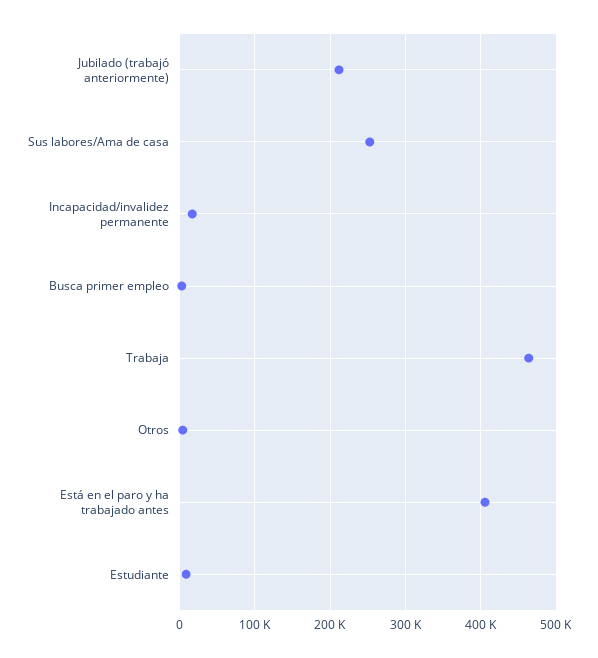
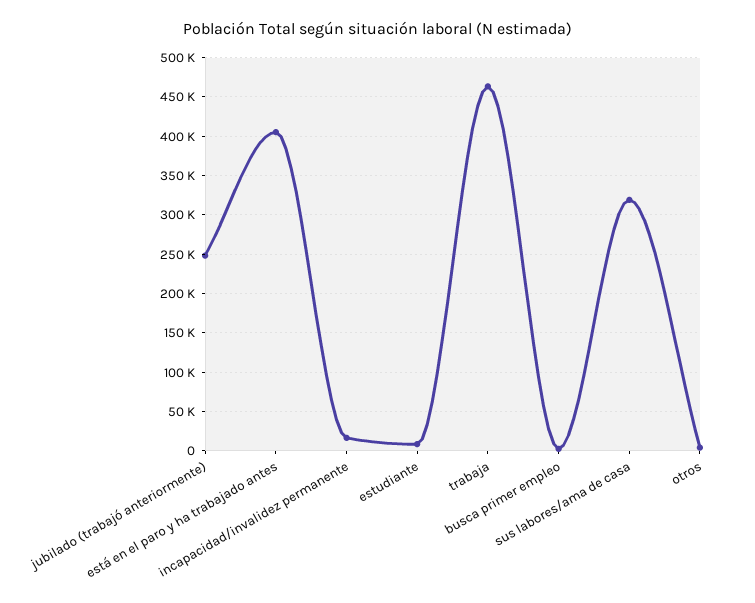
Jubilado (trabajó anteriormente): 210000 -> 250000
Sus labores/Ama de casa: 250000 -> 320000

